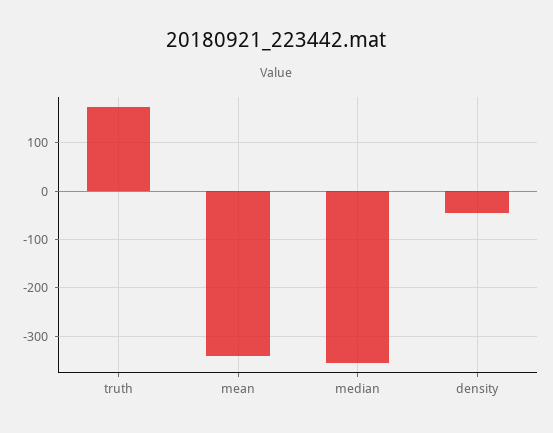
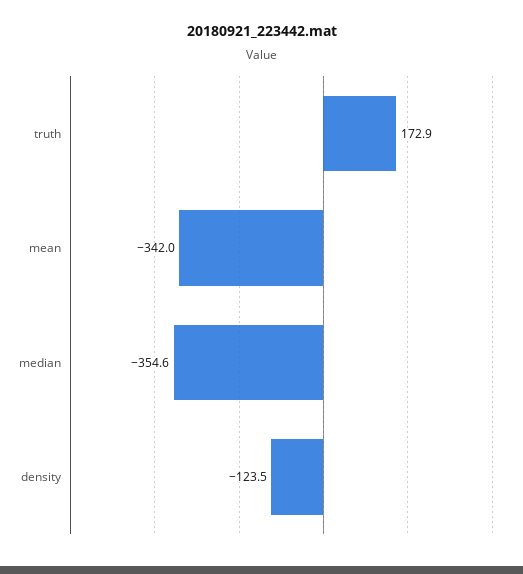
density: -40 -> -123.5

